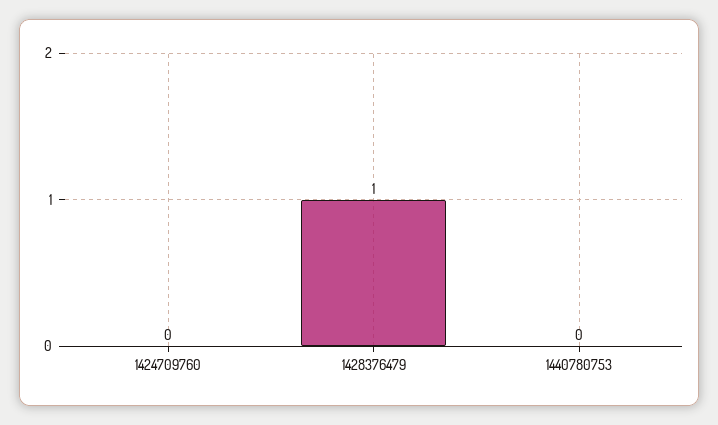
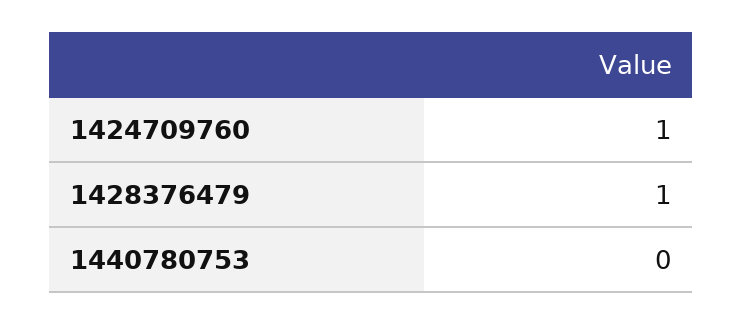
1424709760: 0 -> 1

